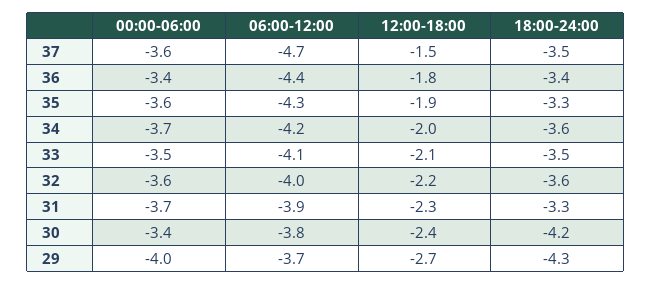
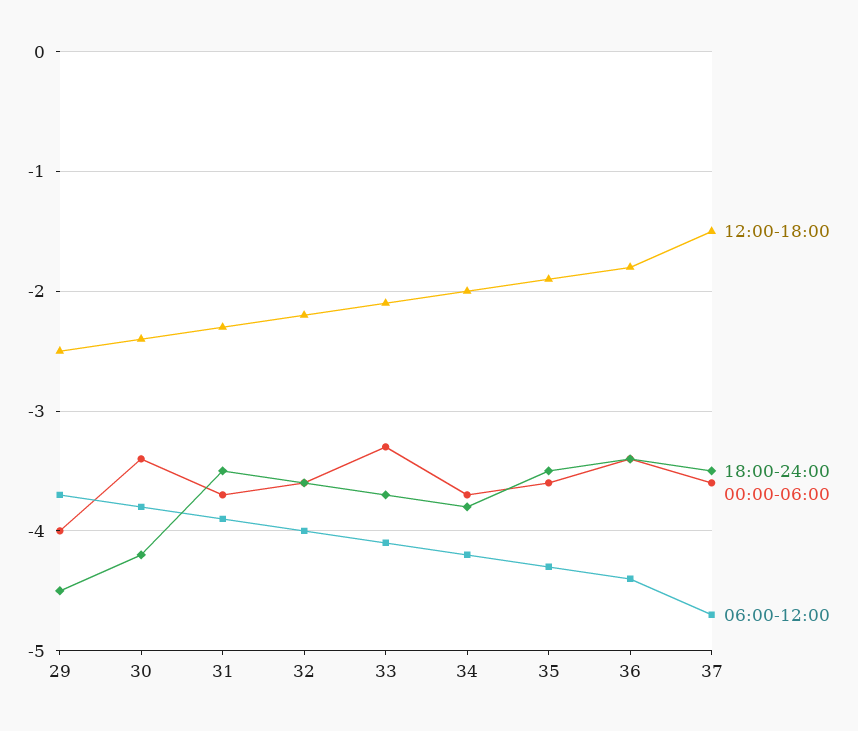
18:00-24:00, 35: -3.3 -> -3.5
18:00-24:00, 34: -3.6 -> -3.8
00:00-06:00, 33: -3.5 -> -3.3
18:00-24:00, 33: -3.5 -> -3.7
18:00-24:00, 31: -3.3 -> -3.5
12:00-18:00, 29: -2.7 -> -2.5
18:00-24:00, 29: -4.3 -> -4.5

